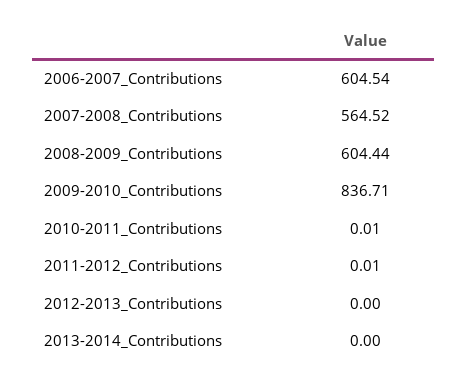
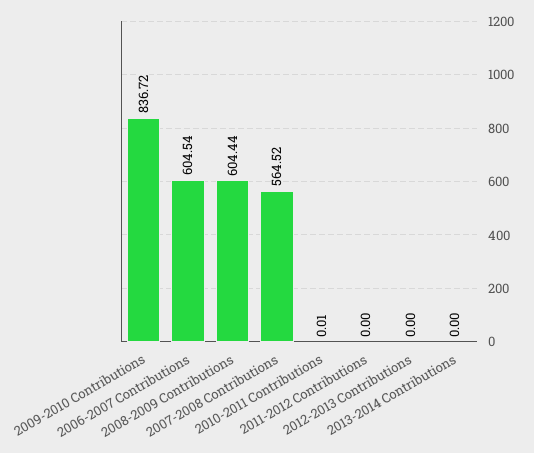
2009-2010_Contributions: 836.71 -> 836.72
2011-2012_Contributions: 0.01 -> 0

